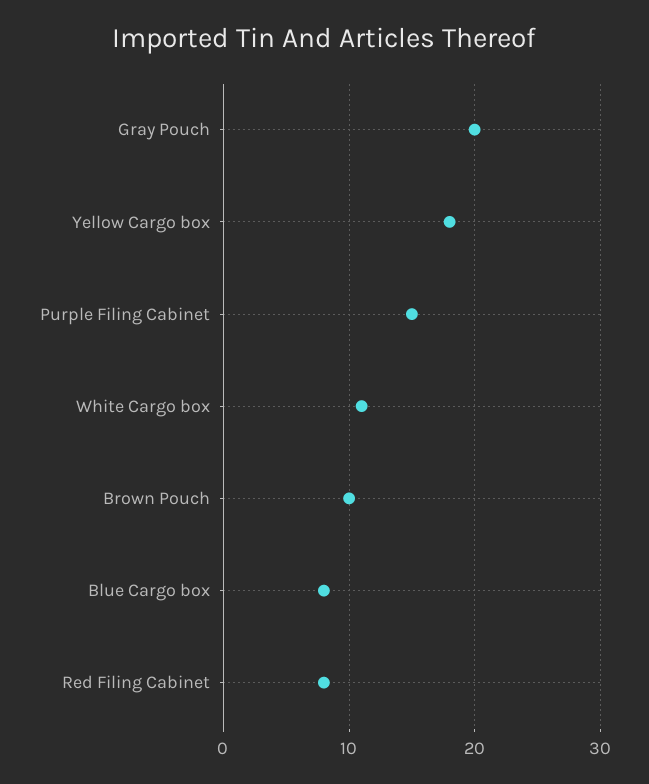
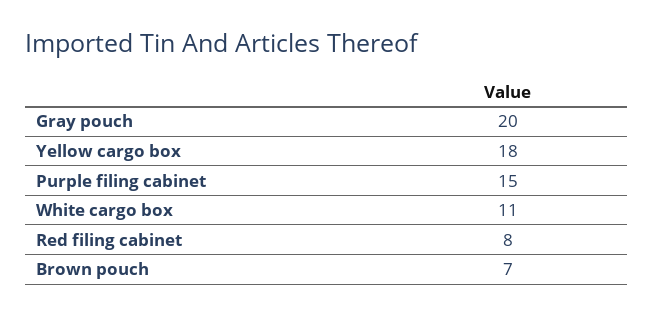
Brown Pouch: 10 -> 7
Blue Cargo box: 8 -> none

